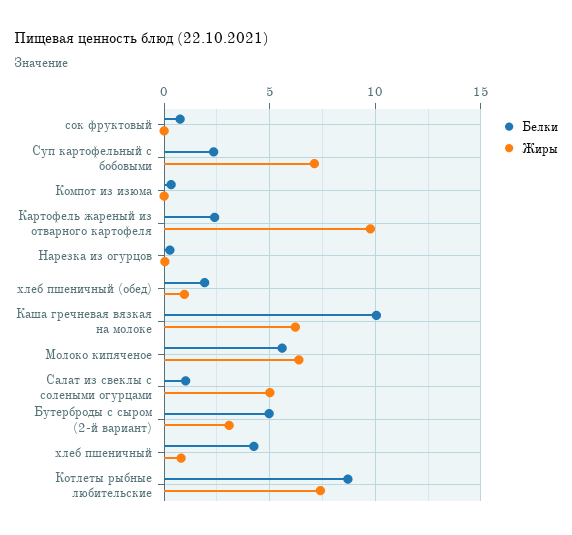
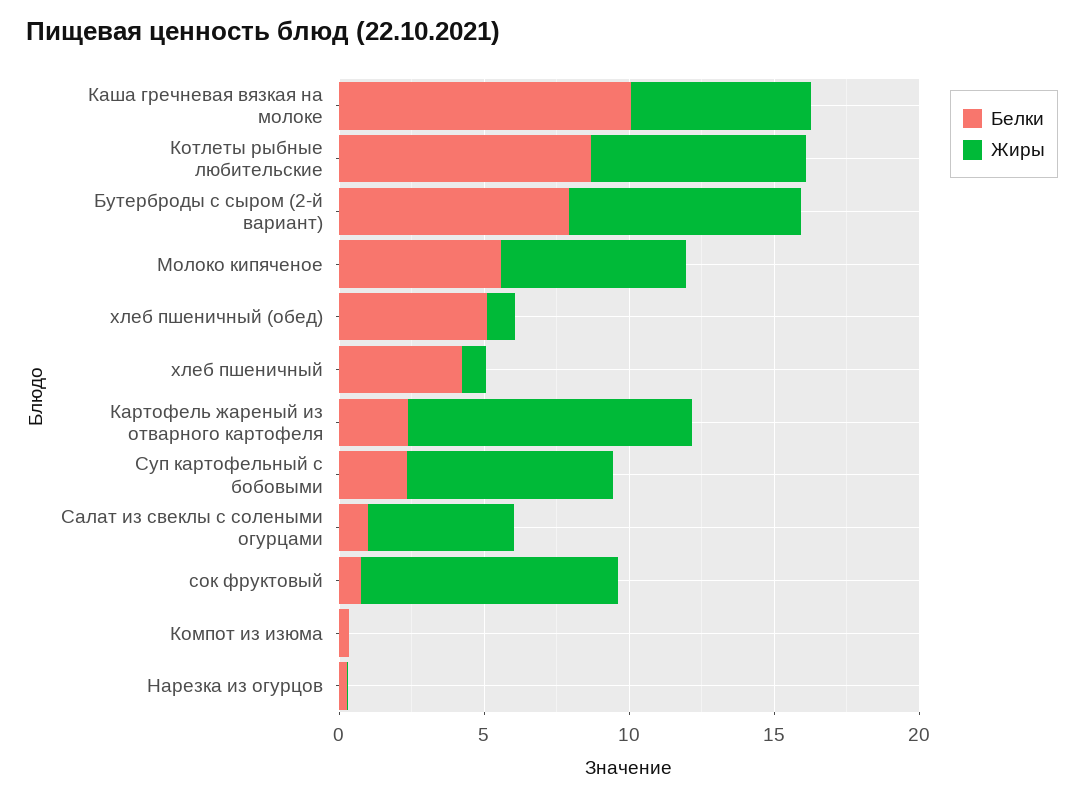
Жиры, сок фруктовый: 0 -> 9
Белки, хлеб пшеничный (обед): 2 -> 5
Белки, Бутерброды с сыром (2-й вариант): 5 -> 8
Жиры, Бутерброды с сыром (2-й вариант): 3 -> 8

